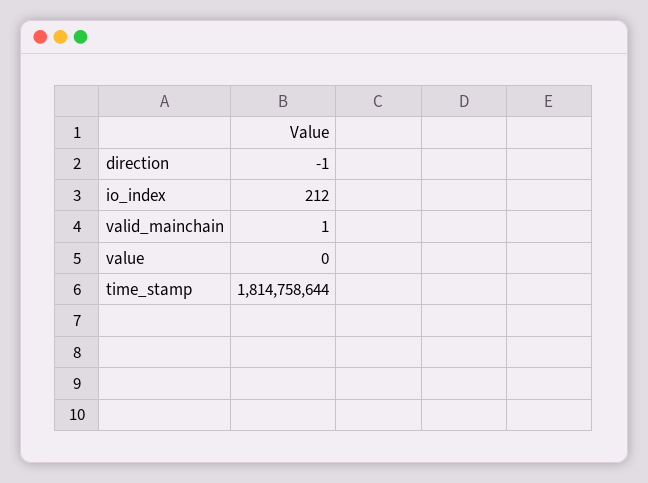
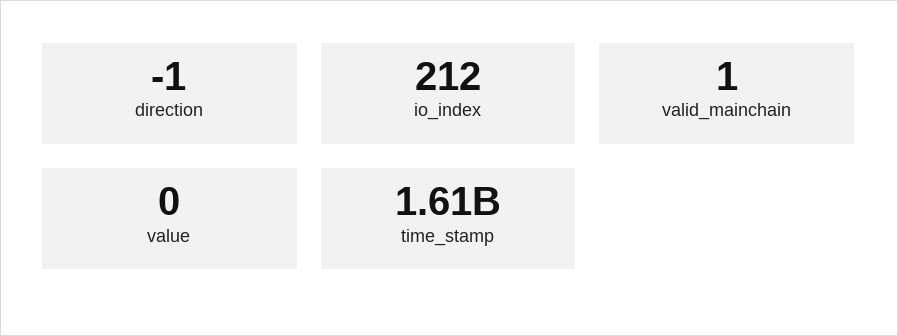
time_stamp: 1814758644 -> 1610000000

